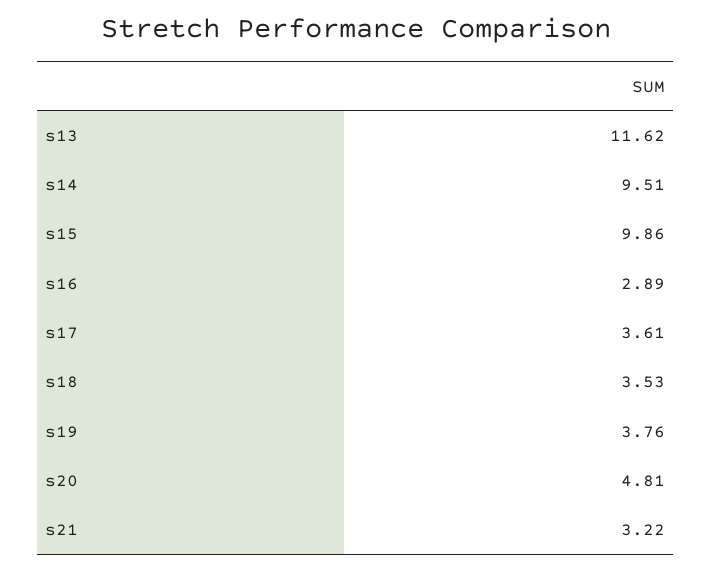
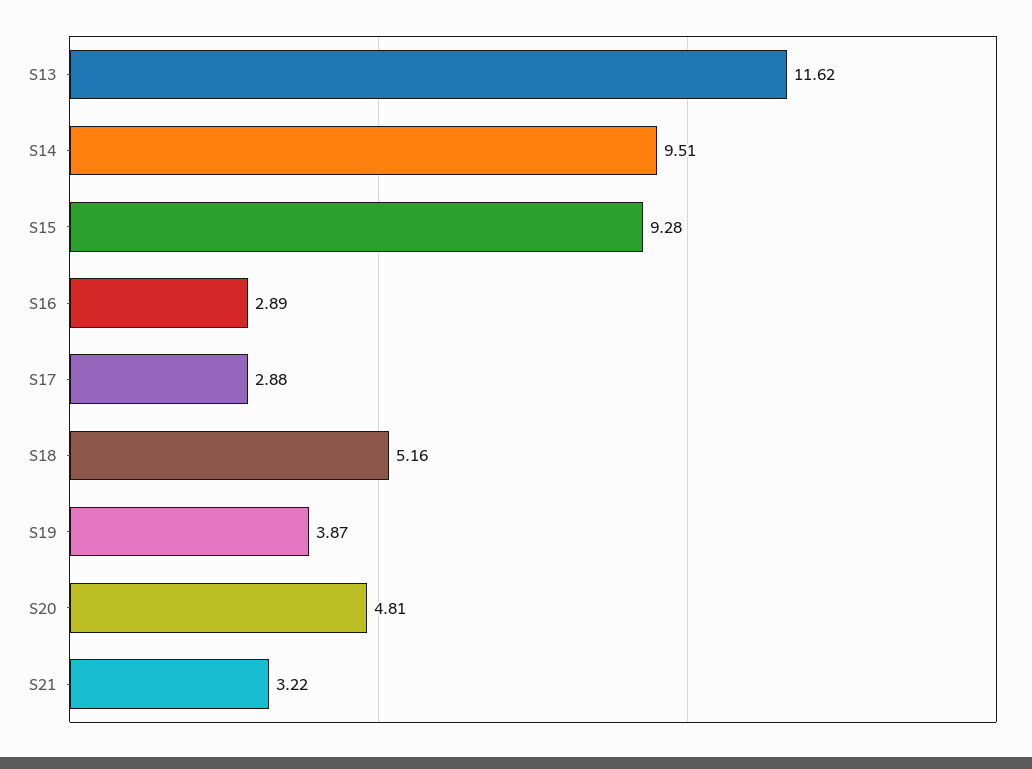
s15: 9.86 -> 9.28
s17: 3.61 -> 2.88
s18: 3.53 -> 5.16
s19: 3.76 -> 3.87

